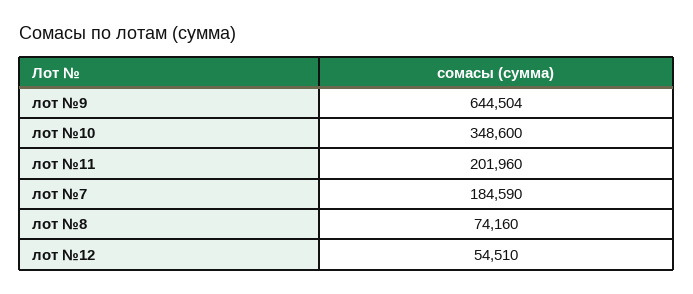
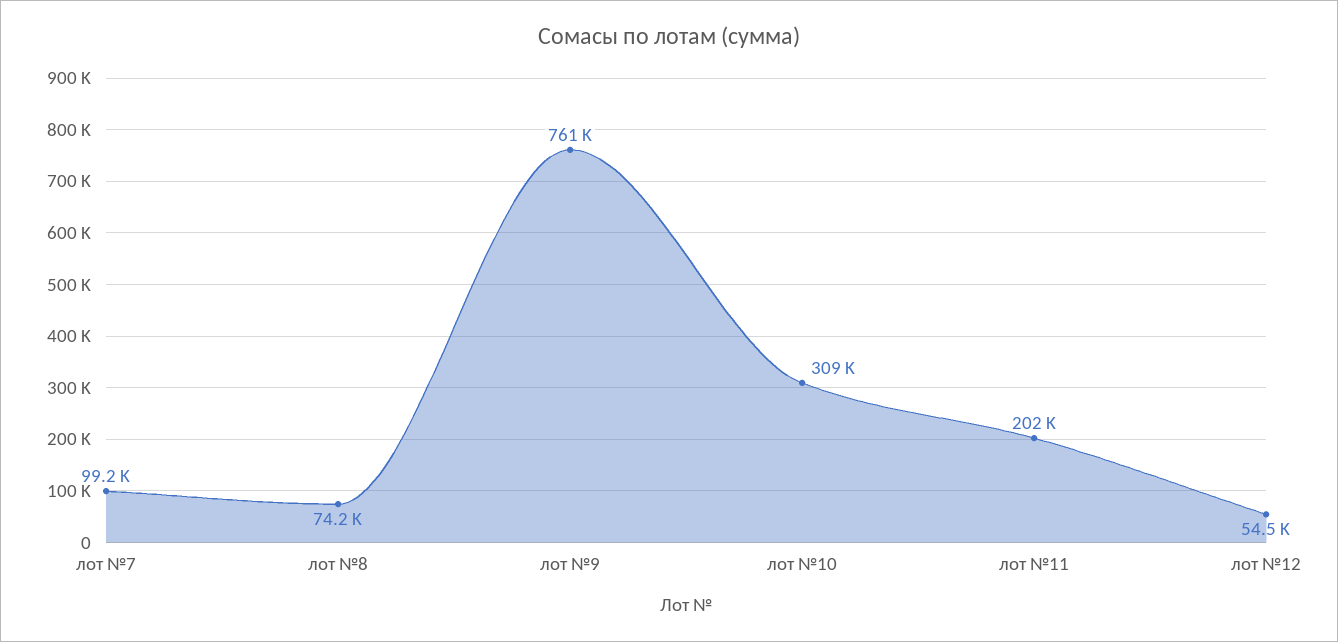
лот №9: 644504 -> 761000
лот №10: 348600 -> 309000
лот №7: 184590 -> 99200

